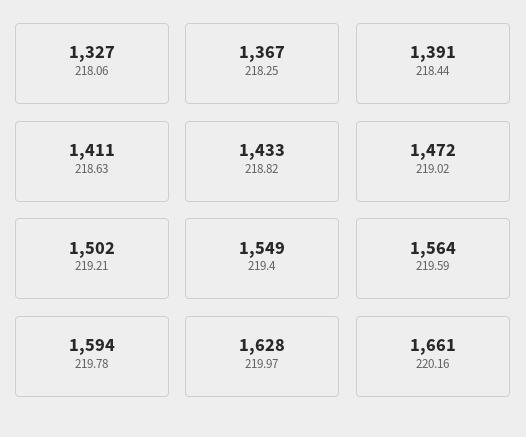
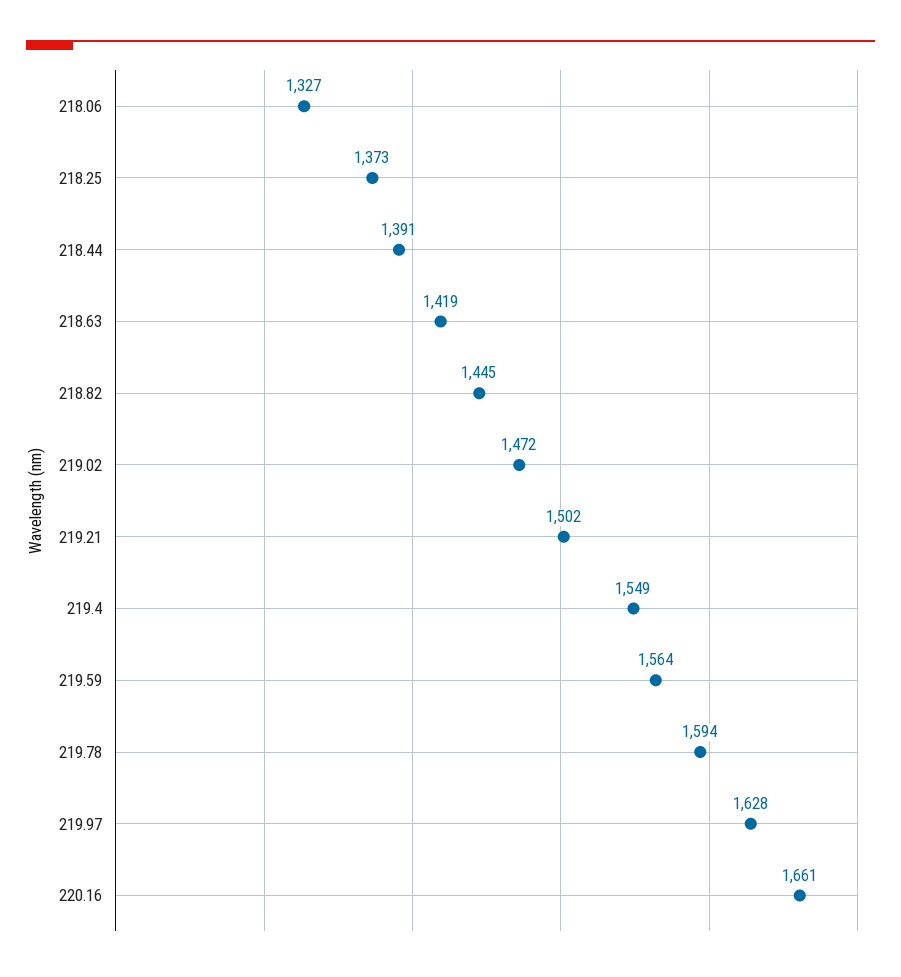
218.25: 1367 -> 1373
218.63: 1411 -> 1419
218.82: 1433 -> 1445

